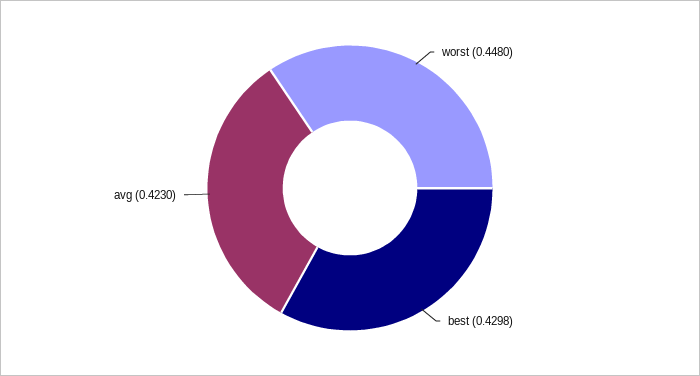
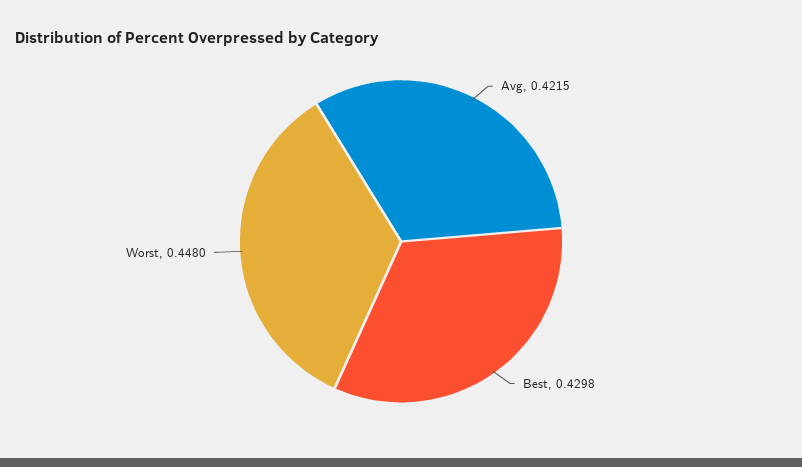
avg: 0.423 -> 0.4215

